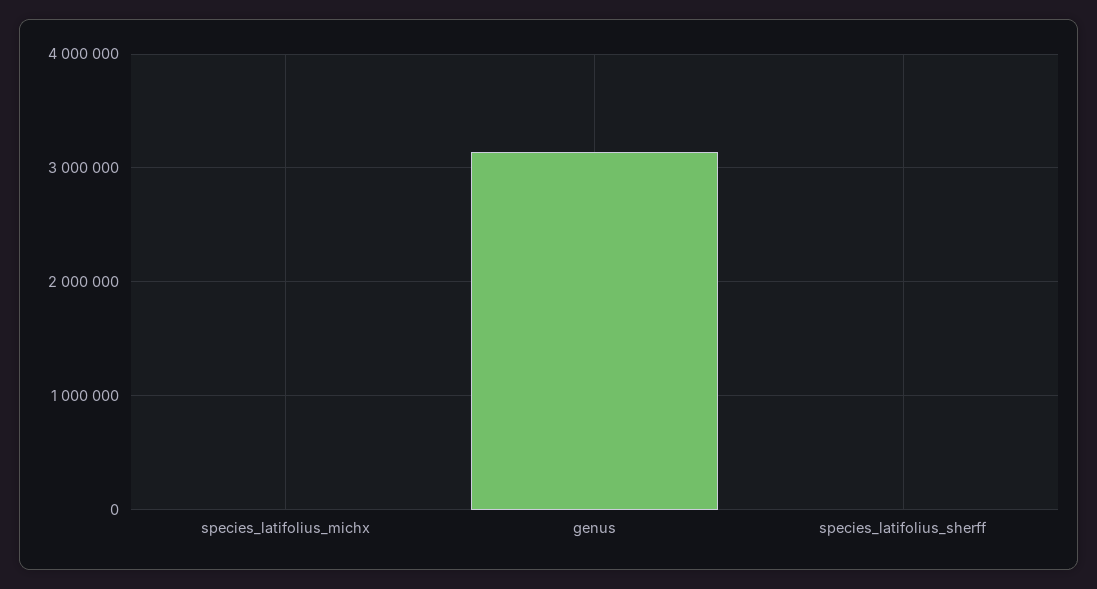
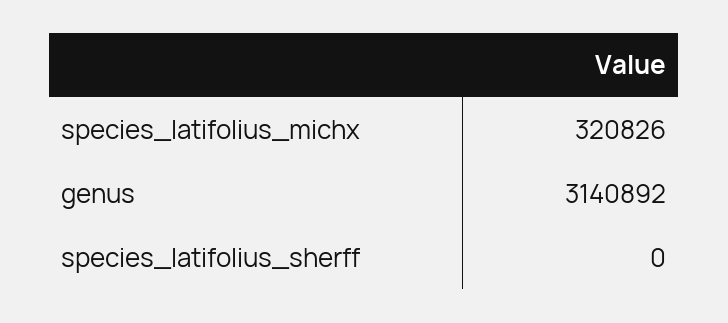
species_latifolius_michx: 0 -> 320826

